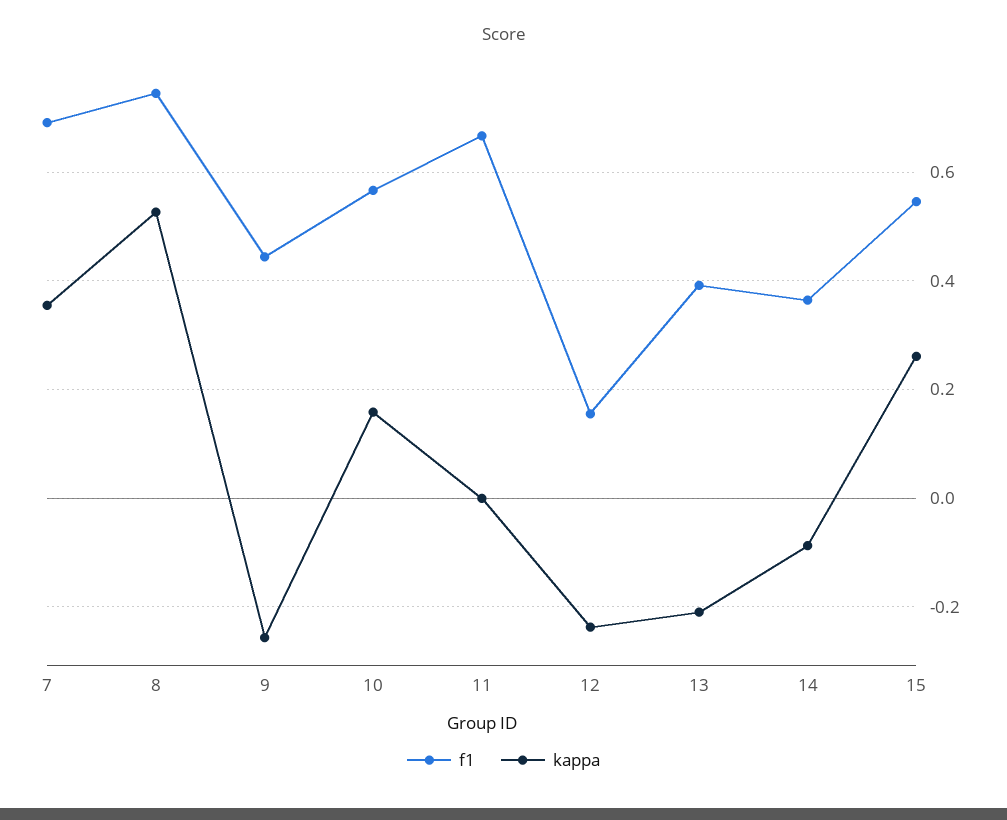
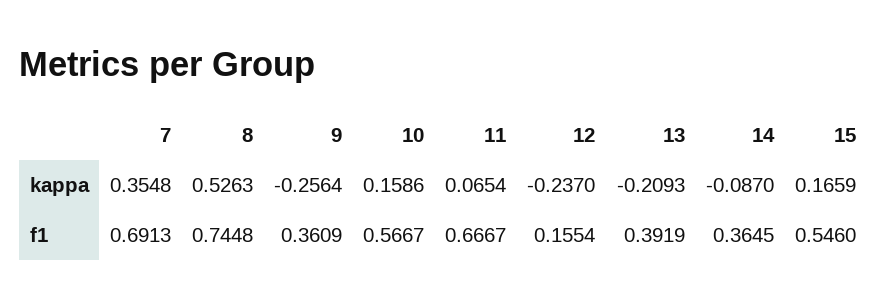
f1, 9: 0.44 -> 0.3609
kappa, 11: 0 -> 0.0654
kappa, 15: 0.26 -> 0.1659

